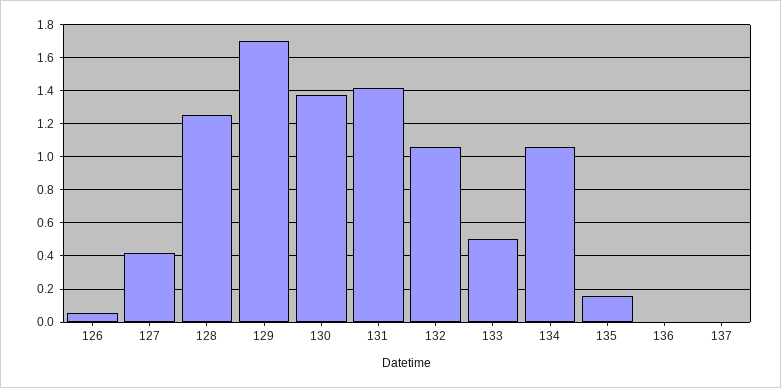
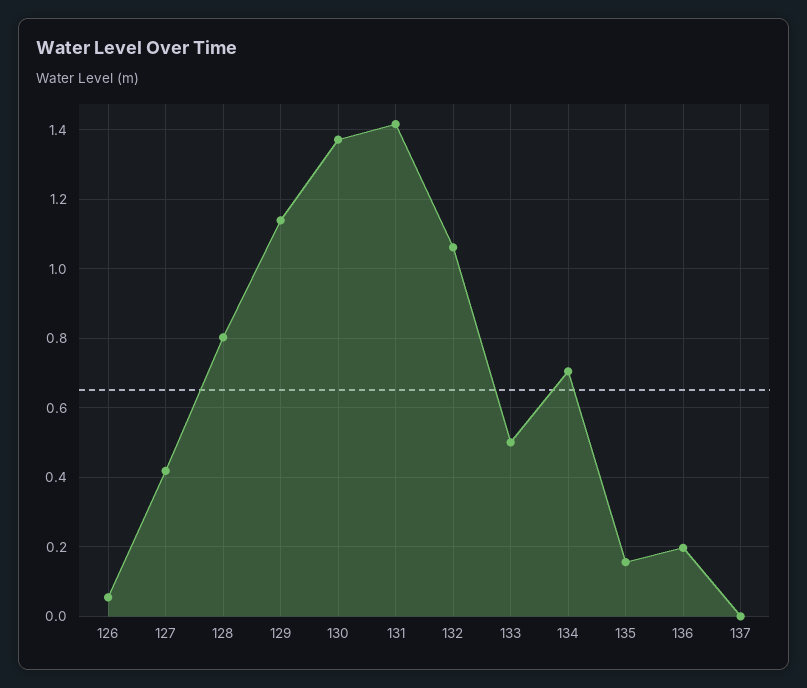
128: 1.25 -> 0.8
129: 1.7 -> 1.14
134: 1.05 -> 0.7
136: 0 -> 0.2

